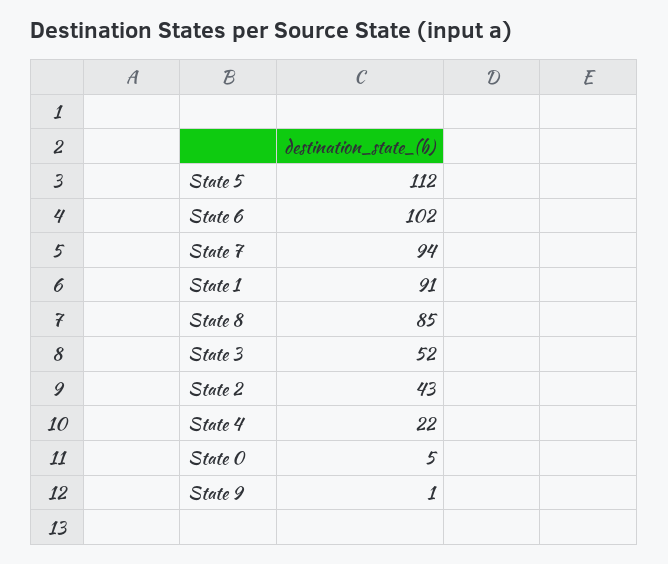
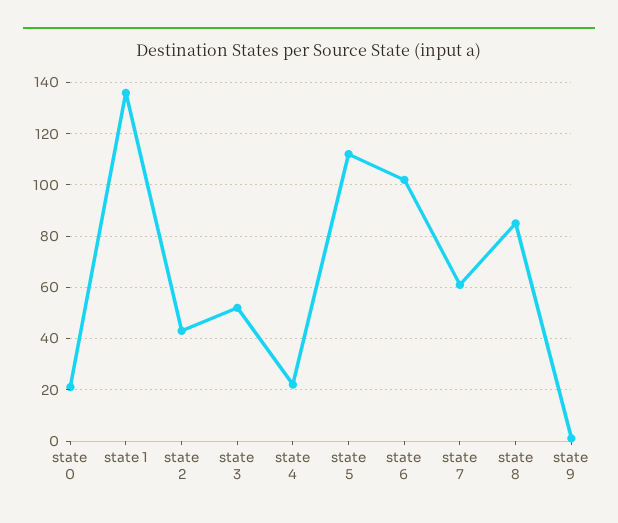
State 7: 94 -> 60
State 1: 91 -> 135
State 0: 5 -> 20

